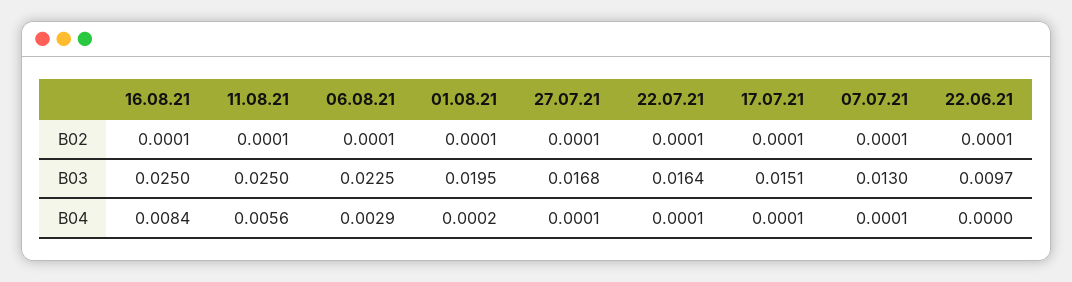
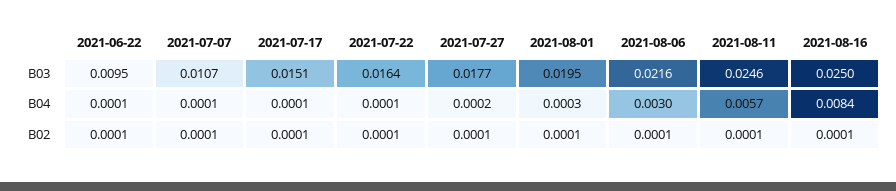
11.08.21, B03: 0.025 -> 0.0246
06.08.21, B03: 0.0225 -> 0.0216
27.07.21, B03: 0.0168 -> 0.0177
07.07.21, B03: 0.013 -> 0.0107
22.06.21, B03: 0.0097 -> 0.0095
11.08.21, B04: 0.0056 -> 0.0057
06.08.21, B04: 0.0029 -> 0.003
01.08.21, B04: 0.0002 -> 0.0003
27.07.21, B04: 0.0001 -> 0.0002
22.06.21, B04: 0 -> 0.0001

